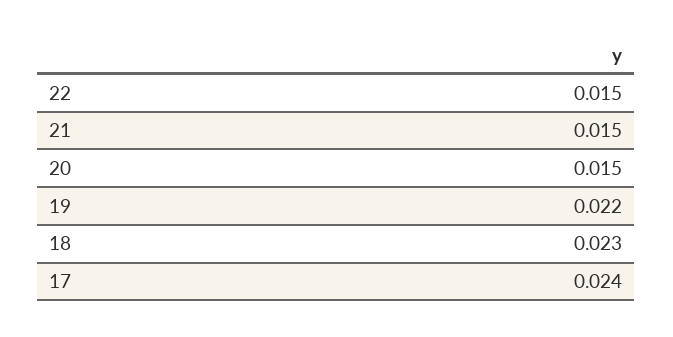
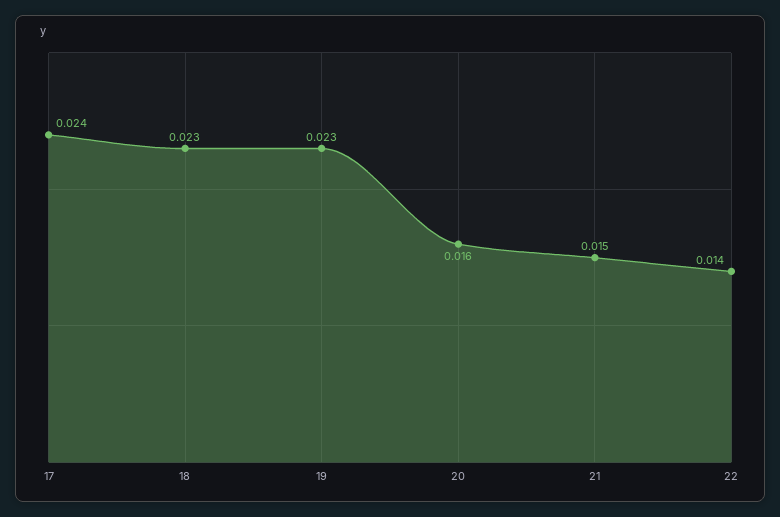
22: 0.015 -> 0.014
20: 0.015 -> 0.016
19: 0.022 -> 0.023

